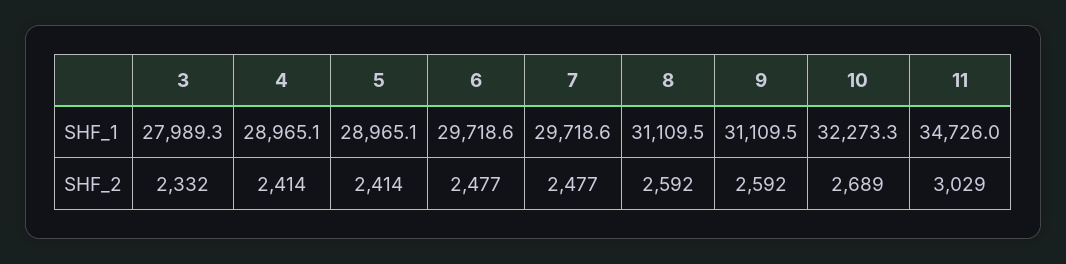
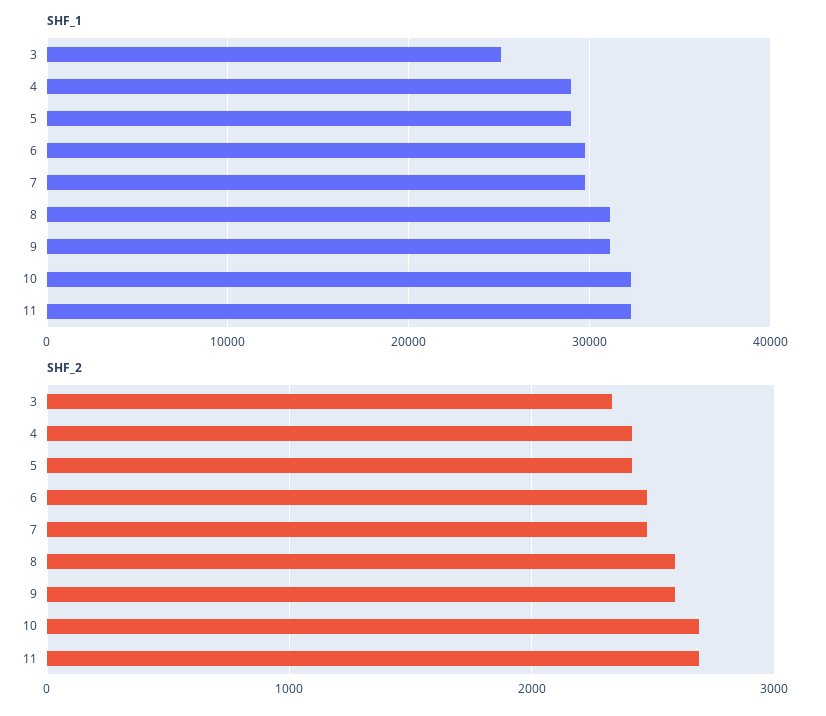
SHF_1, 3: 27989.3 -> 25000
SHF_1, 11: 34726 -> 32000
SHF_2, 11: 3029 -> 2700

